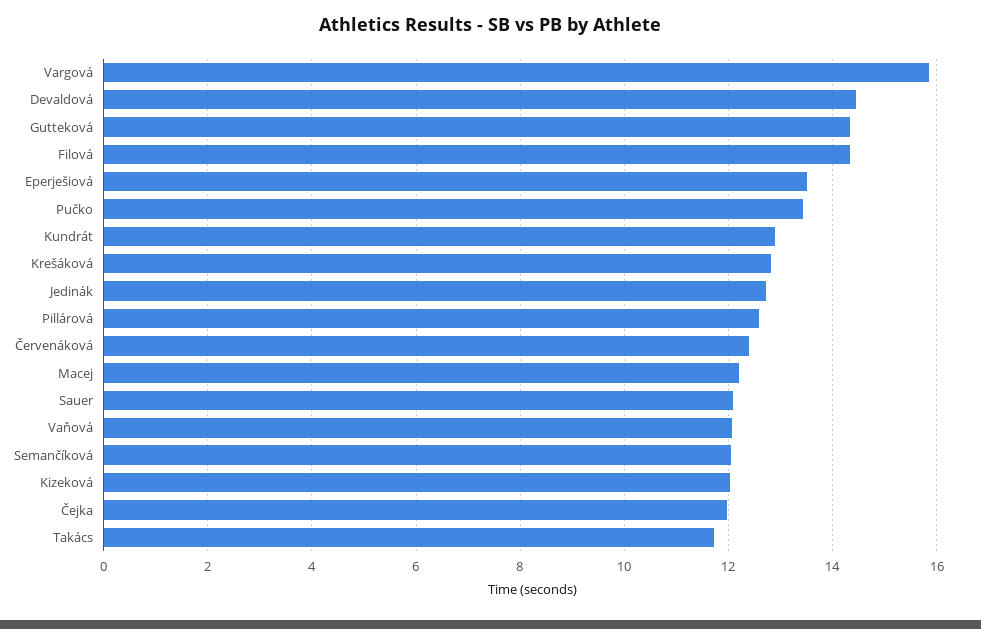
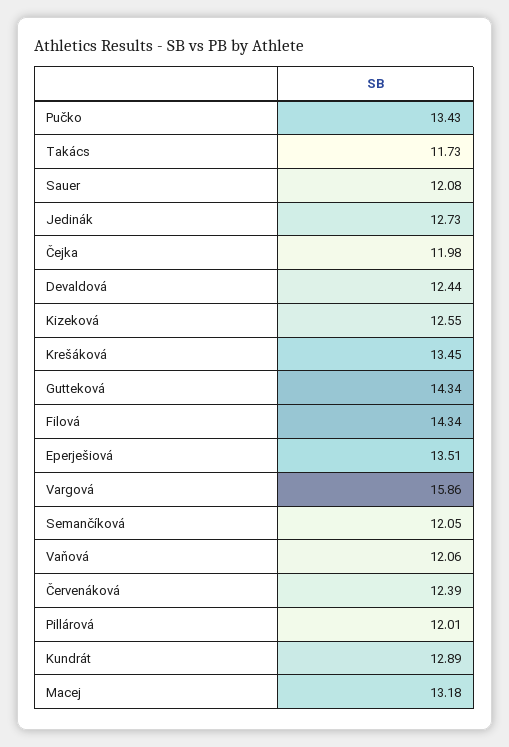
Devaldová: 14.4 -> 12.44
Krešáková: 12.8 -> 13.45
Pillárová: 12.6 -> 12.01
Macej: 12.2 -> 13.18
Kizeková: 12 -> 12.55

